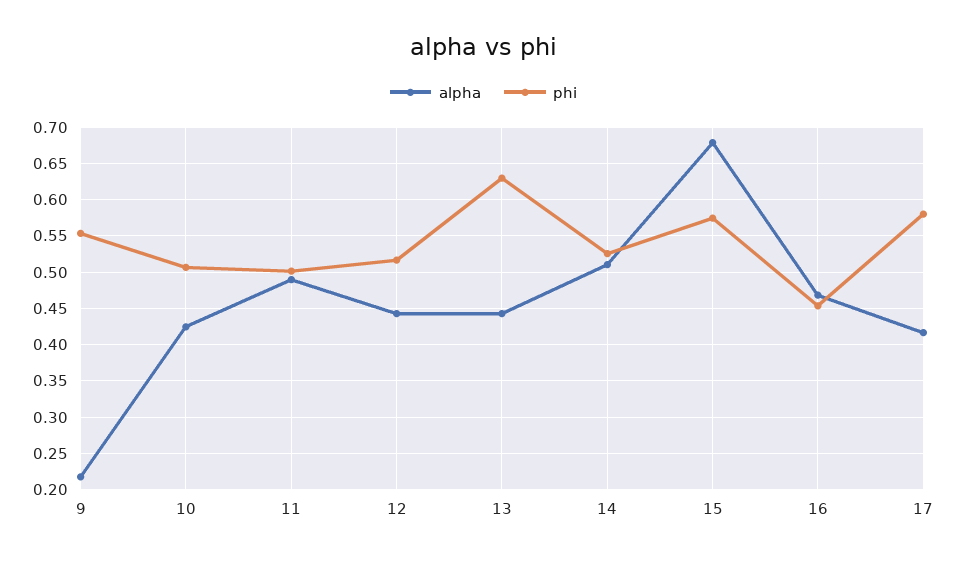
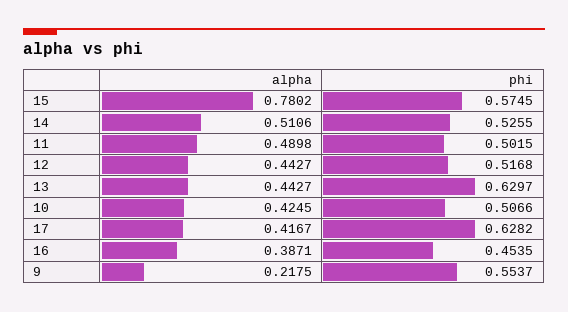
alpha, 15: 0.68 -> 0.7802
alpha, 16: 0.47 -> 0.3871
phi, 17: 0.58 -> 0.6282

